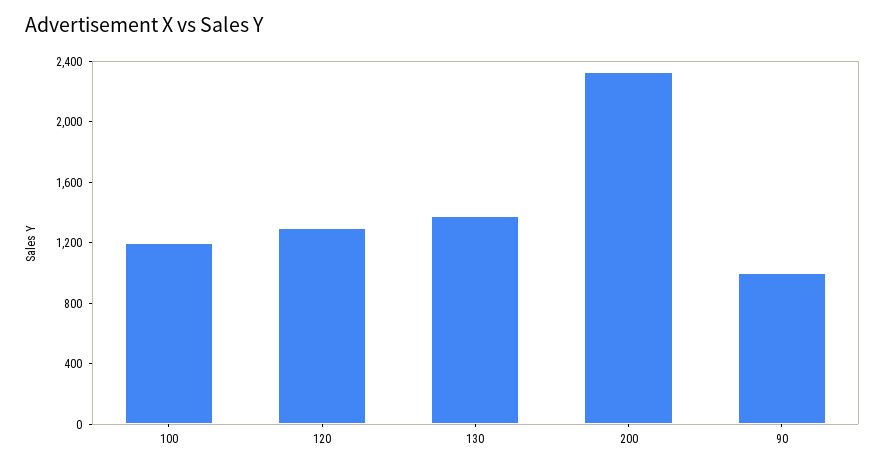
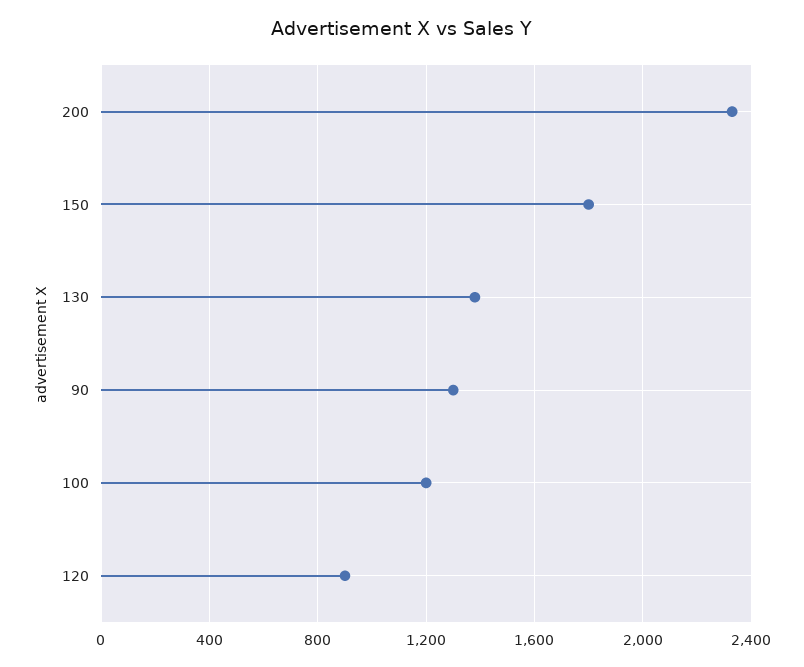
120: 1300 -> 900
90: 1000 -> 1300
150: none -> 1800

